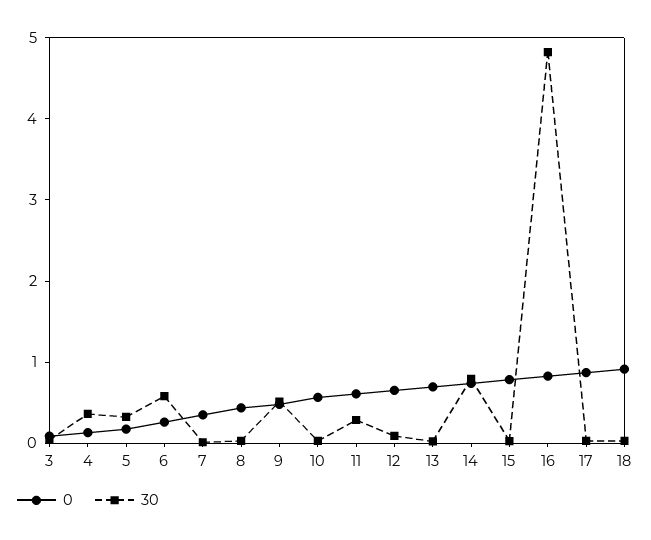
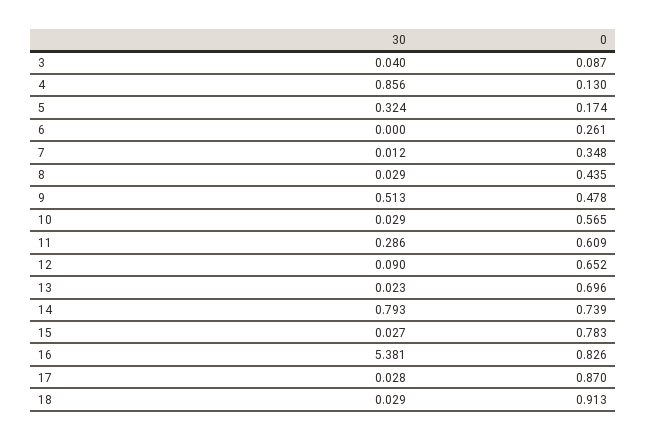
30, 4: 0.4 -> 0.856
30, 6: 0.6 -> 0
30, 16: 4.8 -> 5.381

